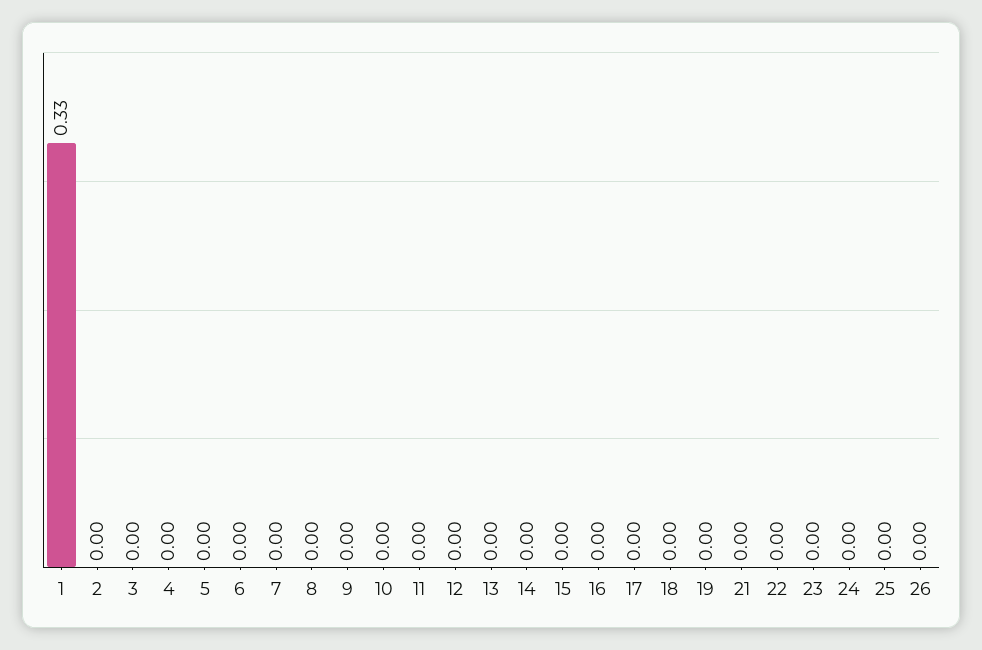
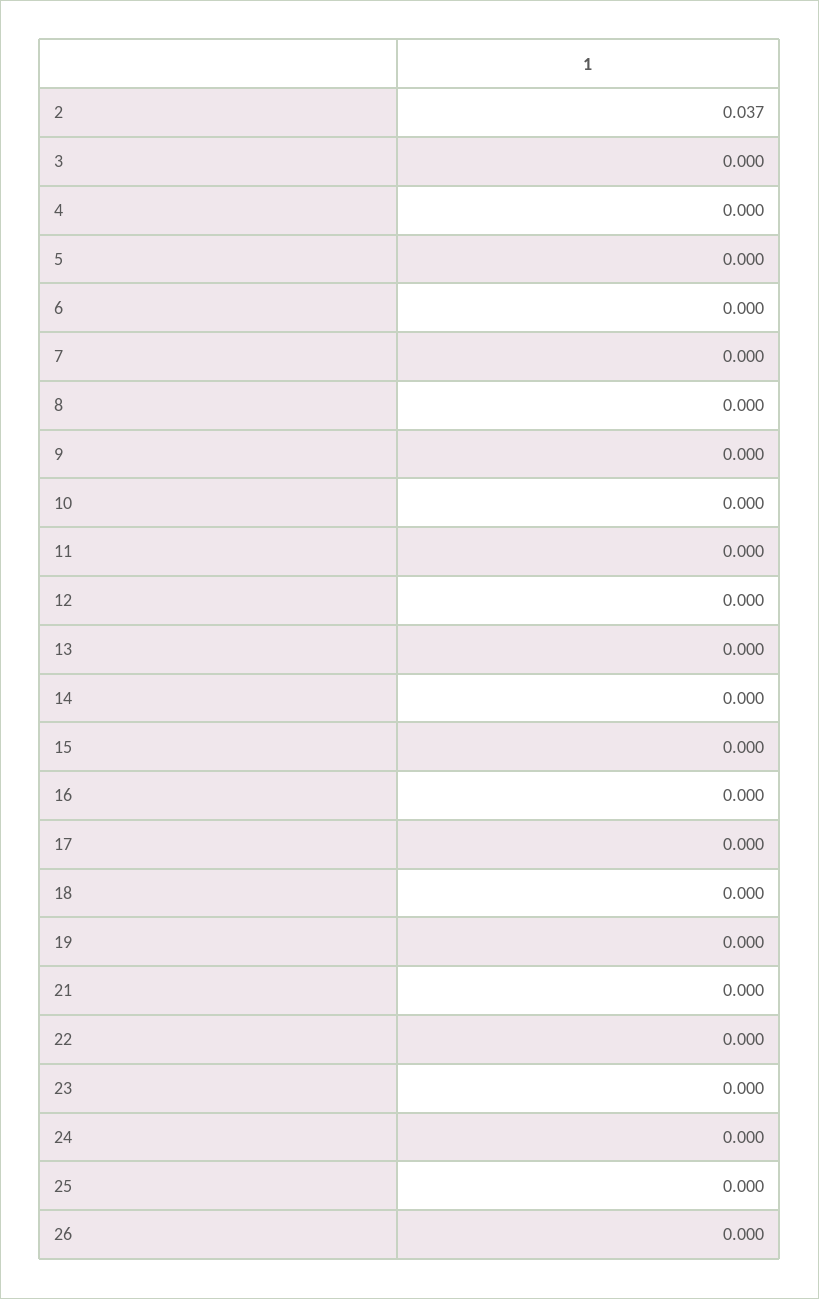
1: 0.33 -> none
2: 0 -> 0.037

